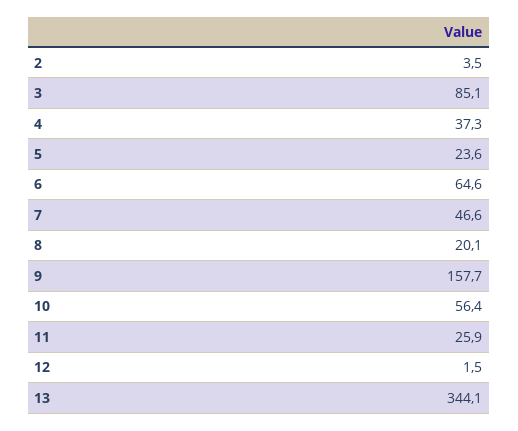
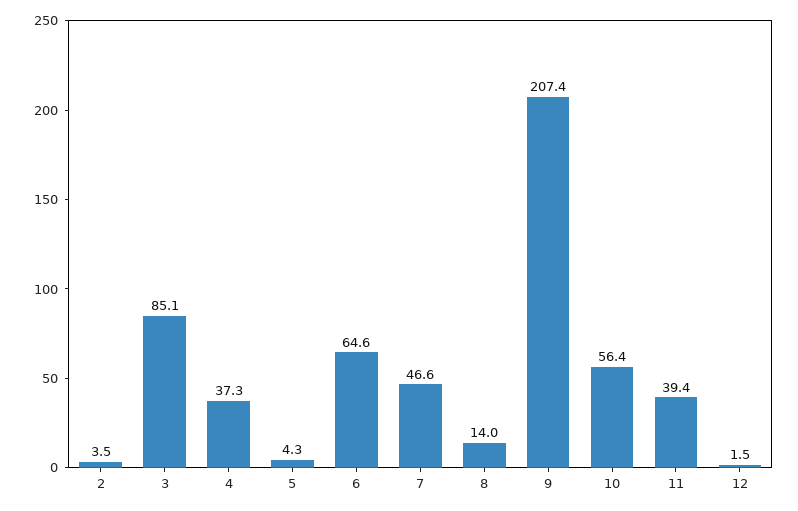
5: 23.6 -> 4.3
8: 20.1 -> 14
9: 157.7 -> 207.4
11: 25.9 -> 39.4
13: 344.1 -> none

